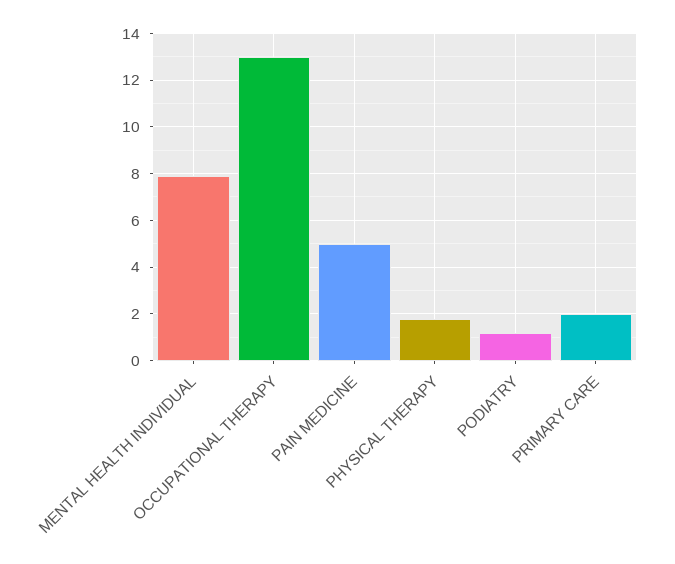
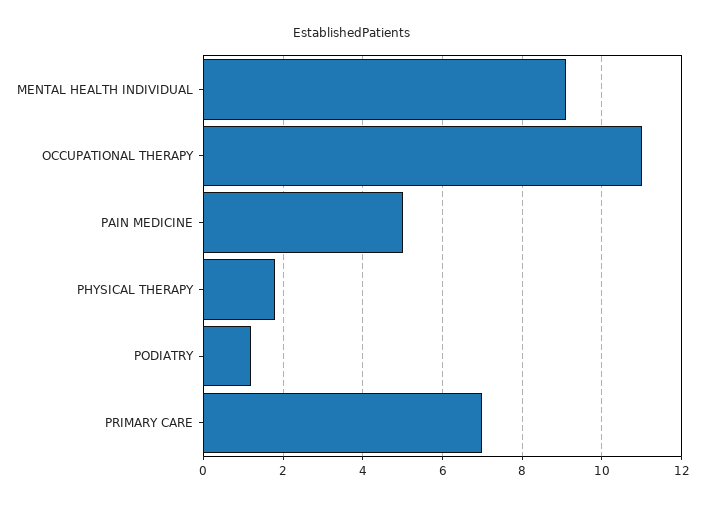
MENTAL HEALTH INDIVIDUAL: 8 -> 9
OCCUPATIONAL THERAPY: 13 -> 11
PRIMARY CARE: 2 -> 7

